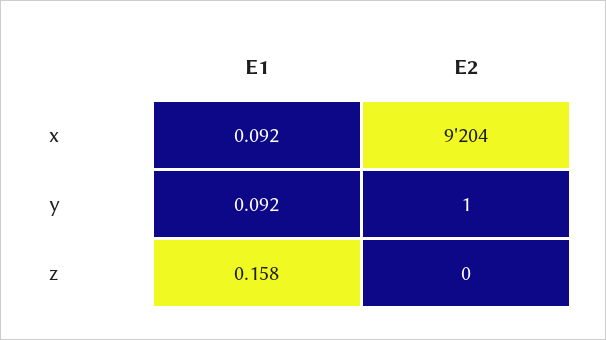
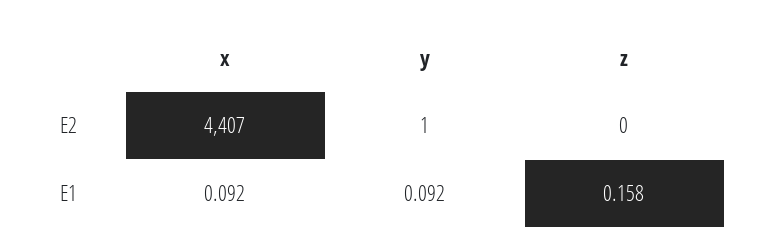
E2, x: 9204 -> 4407

